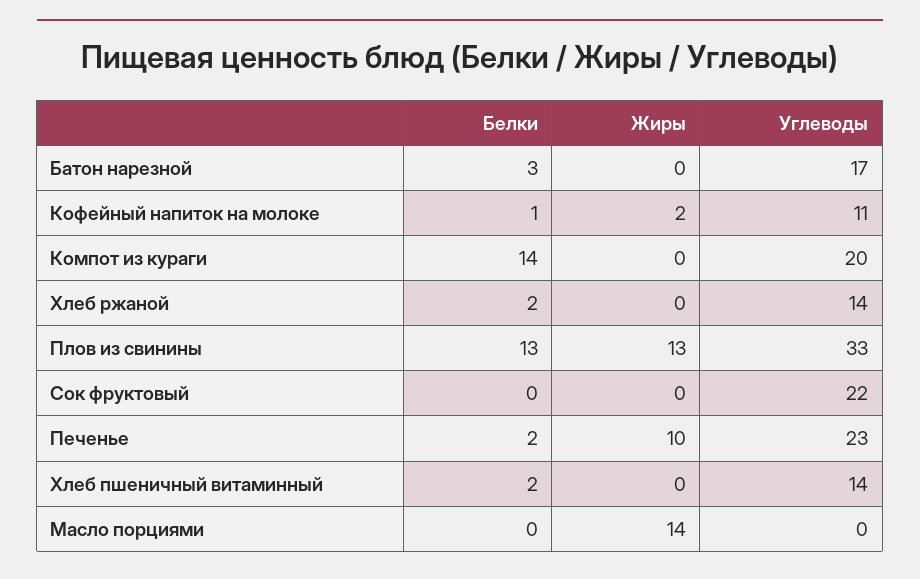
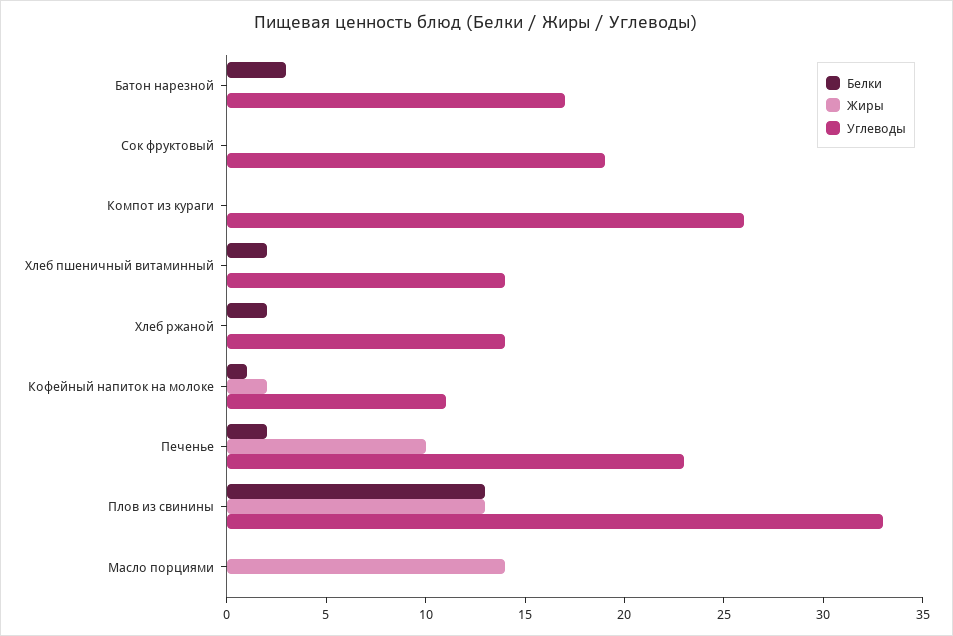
Белки, Компот из кураги: 14 -> 0
Углеводы, Компот из кураги: 20 -> 26
Углеводы, Сок фруктовый: 22 -> 19

